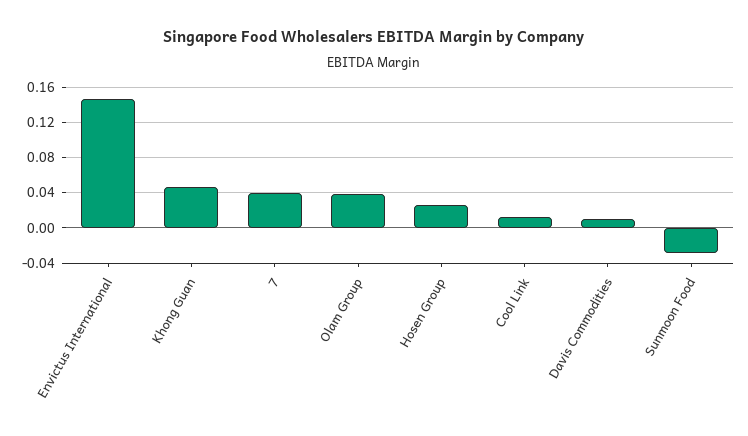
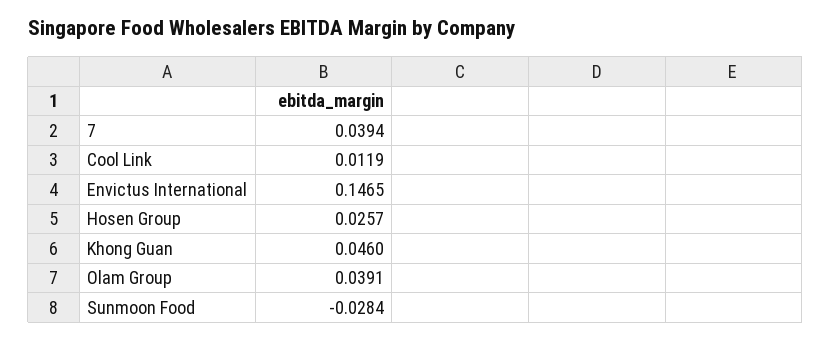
Davis Commodities: 0.01 -> none

